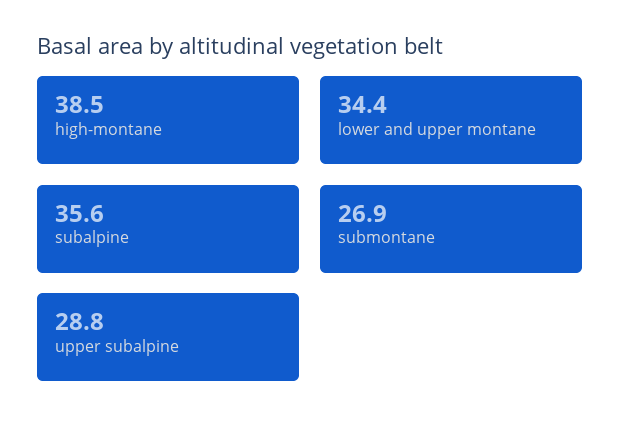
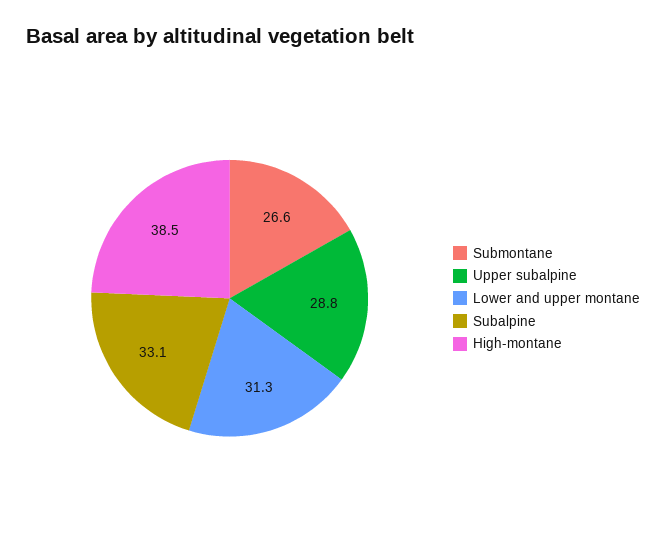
lower and upper montane: 34.4 -> 31.3
subalpine: 35.6 -> 33.1
submontane: 26.9 -> 26.6

